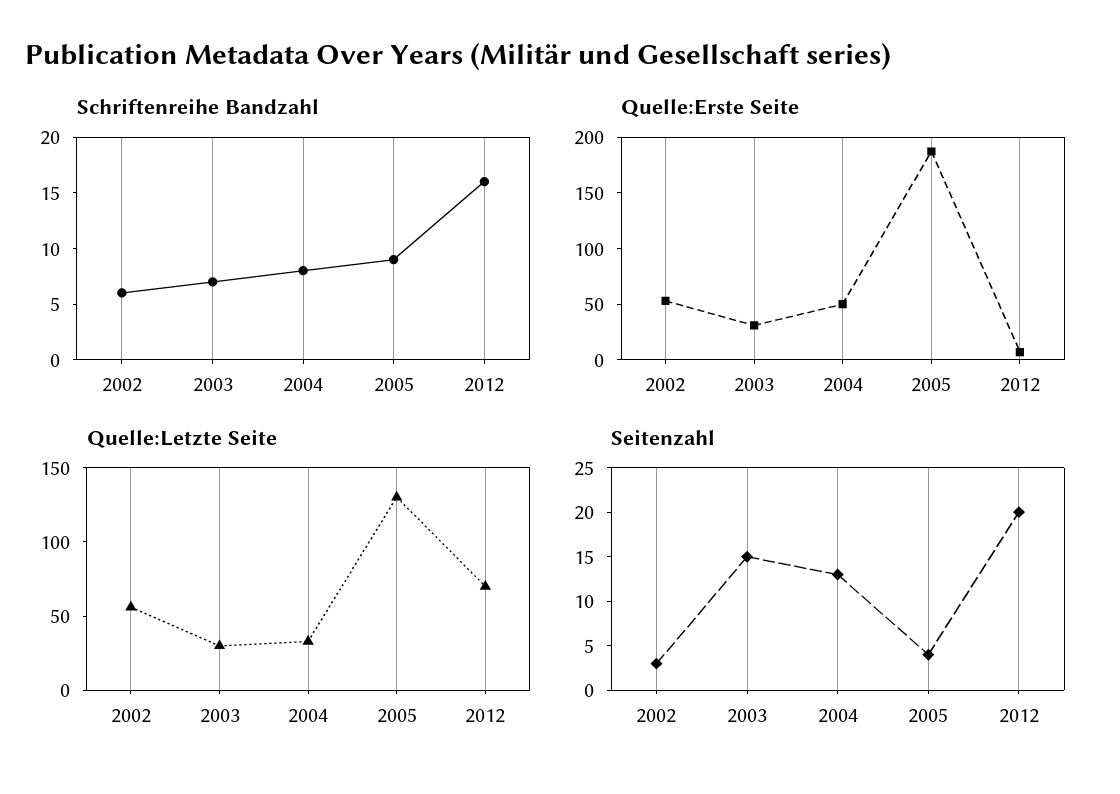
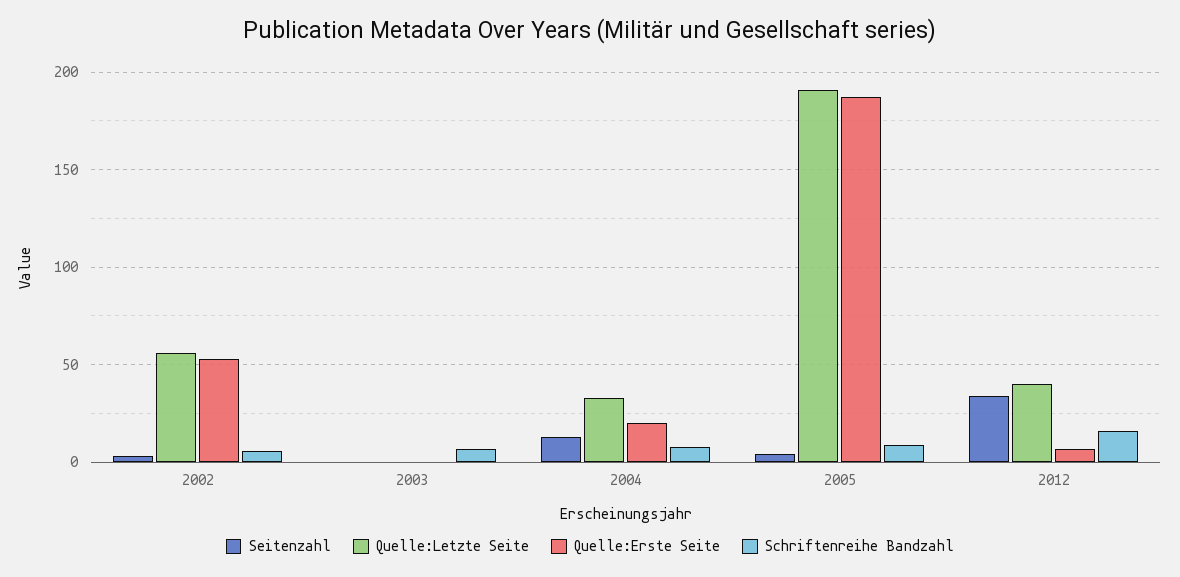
Quelle:Erste Seite, 2003: 30 -> 0
Quelle:Erste Seite, 2004: 50 -> 20
Quelle:Letzte Seite, 2003: 30 -> 0
Quelle:Letzte Seite, 2005: 130 -> 190
Quelle:Letzte Seite, 2012: 70 -> 40
Seitenzahl, 2003: 15 -> 0
Seitenzahl, 2012: 20 -> 35

